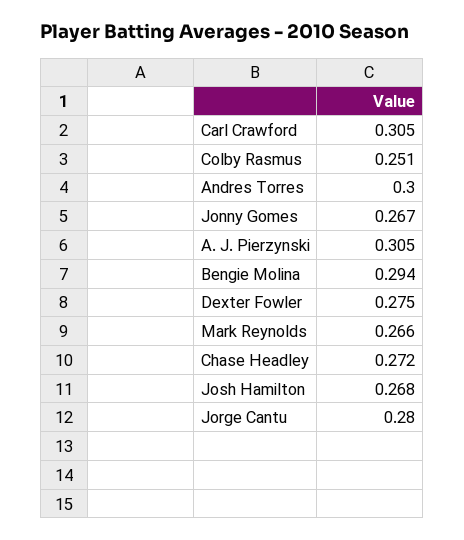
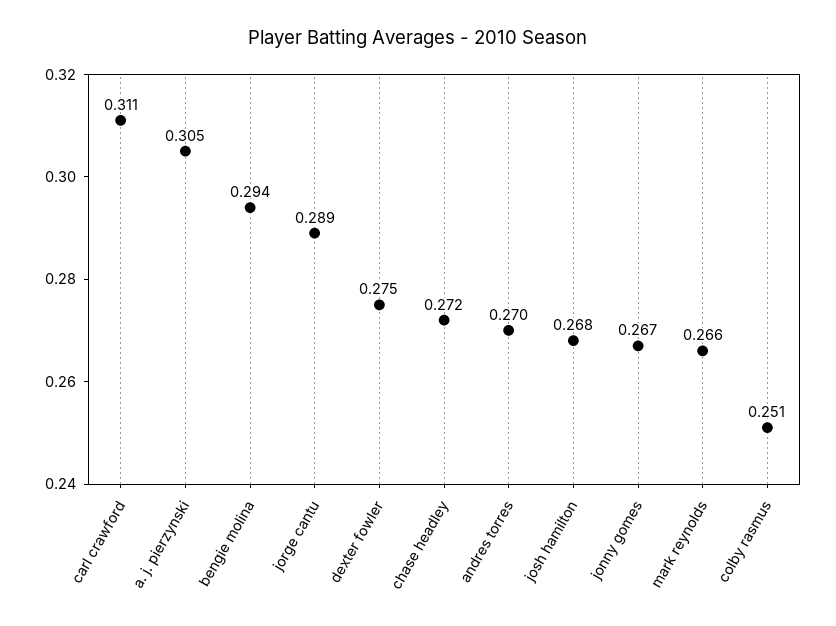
Carl Crawford: 0.305 -> 0.311
Andres Torres: 0.3 -> 0.27
Jorge Cantu: 0.28 -> 0.289

